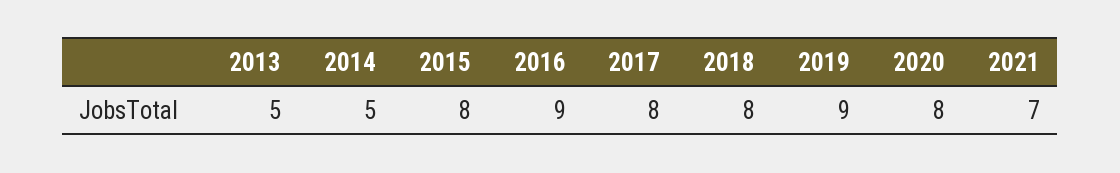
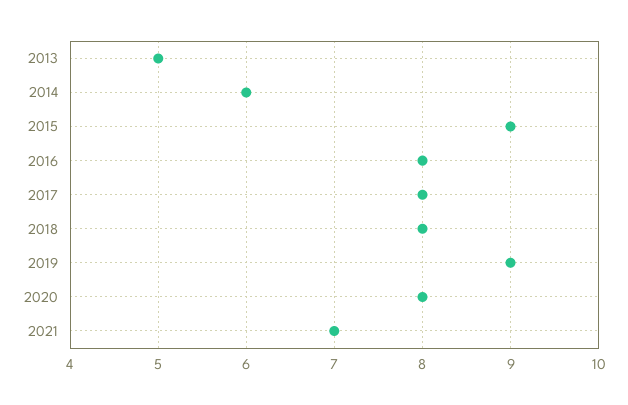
2014: 5 -> 6
2015: 8 -> 9
2016: 9 -> 8

